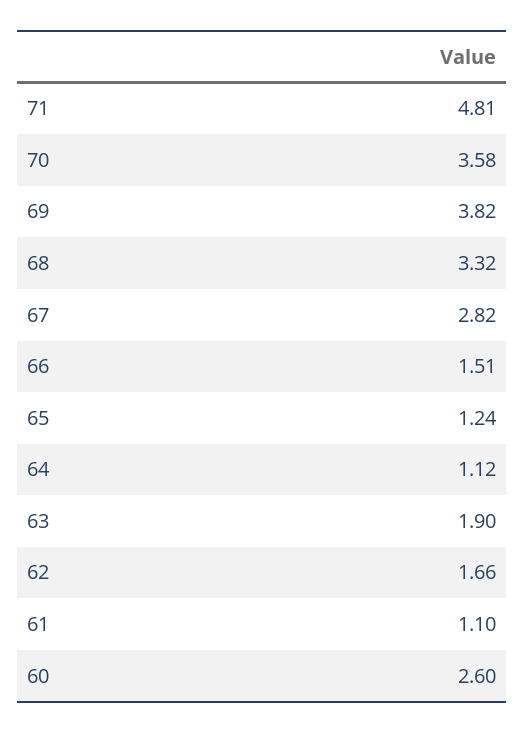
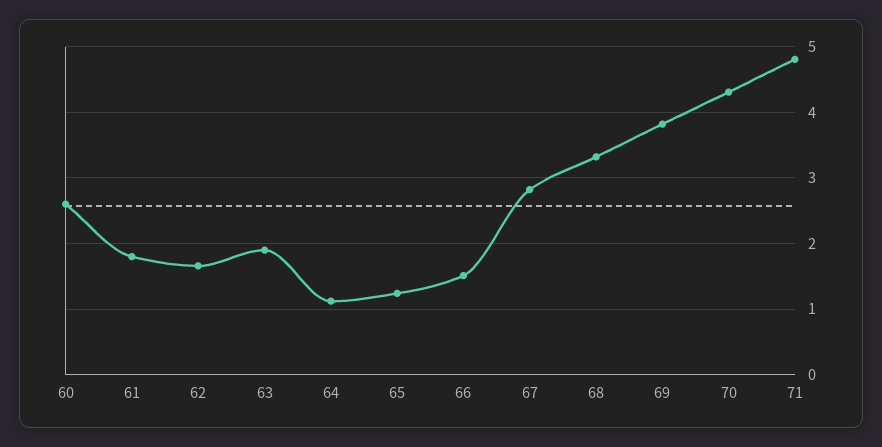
70: 3.58 -> 4.3
61: 1.1 -> 1.8

